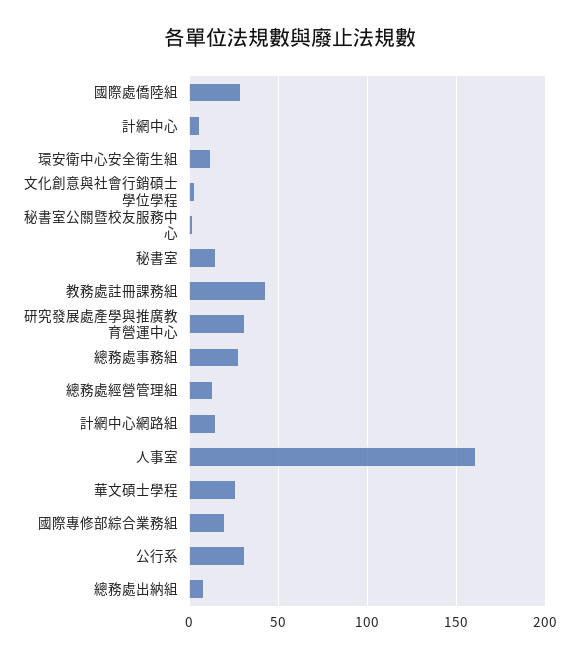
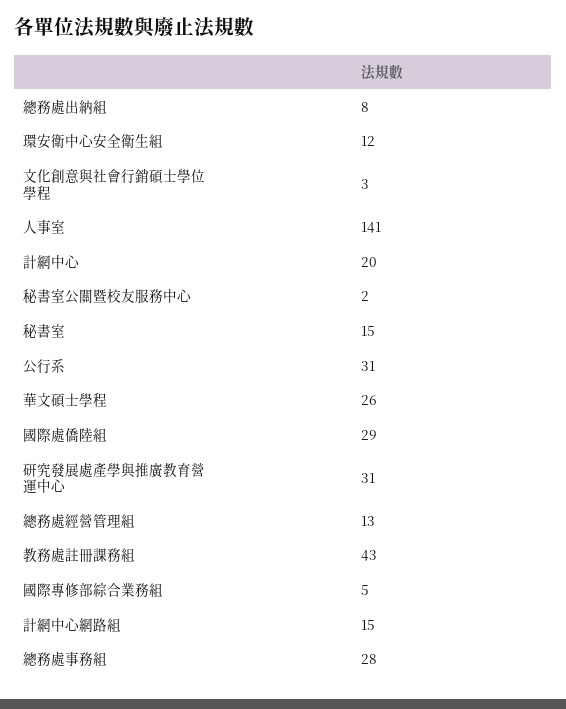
計網中心: 5 -> 20
人事室: 160 -> 141
國際專修部綜合業務組: 20 -> 5

